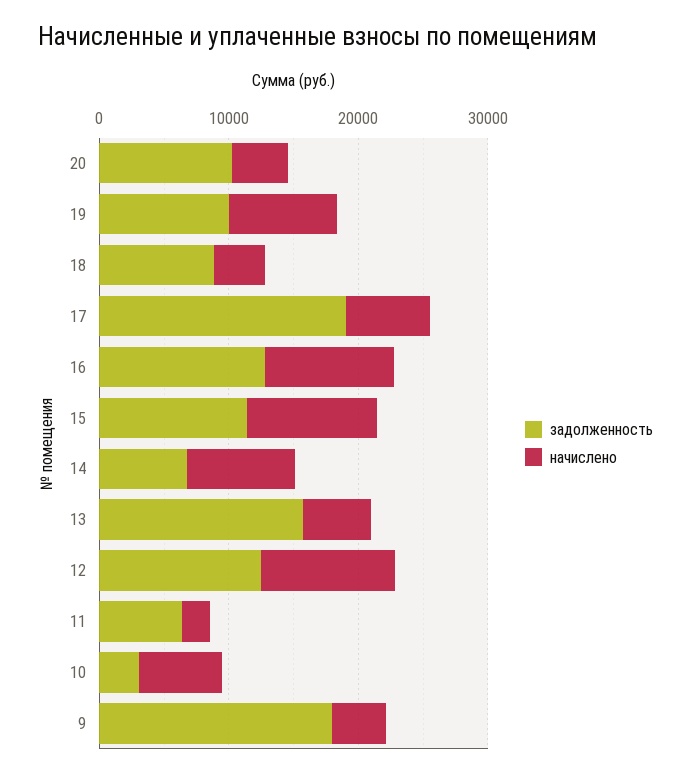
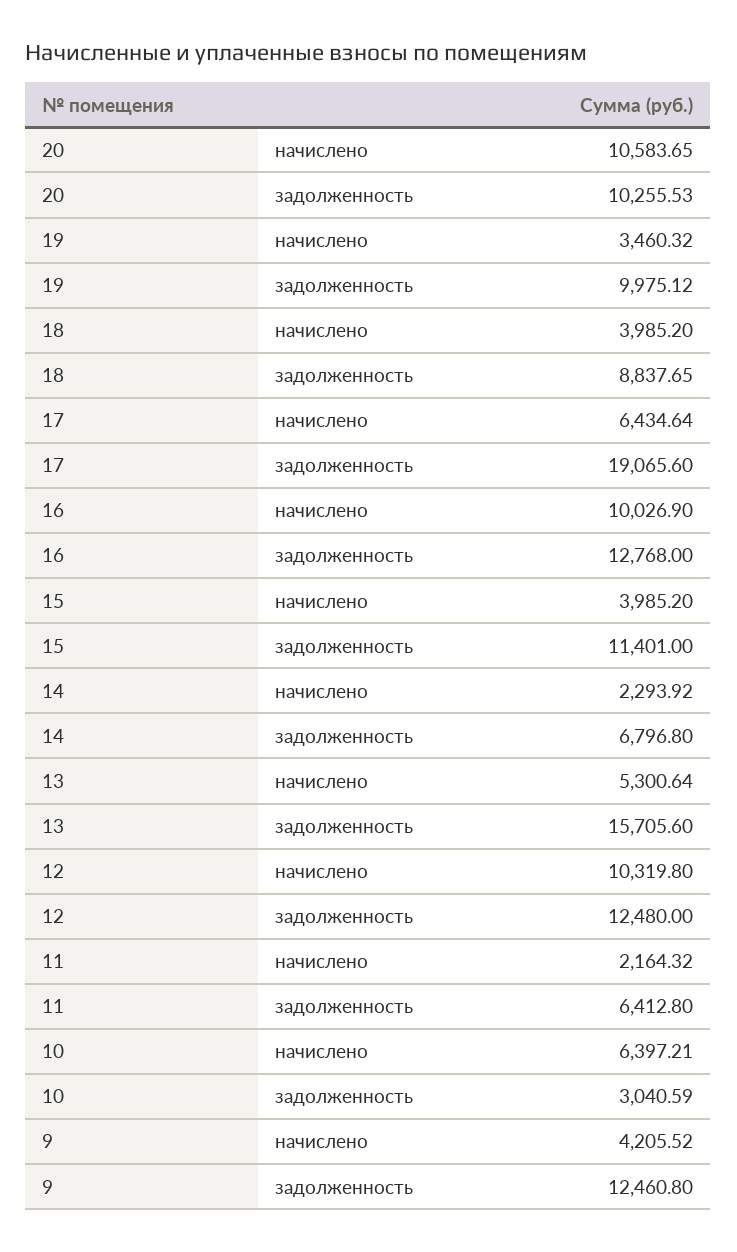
начислено, 20: 4000 -> 10583.65
начислено, 19: 8000 -> 3460.32
начислено, 15: 10000 -> 3985.2
начислено, 14: 8000 -> 2293.92
задолженность, 9: 18000 -> 12460.8

